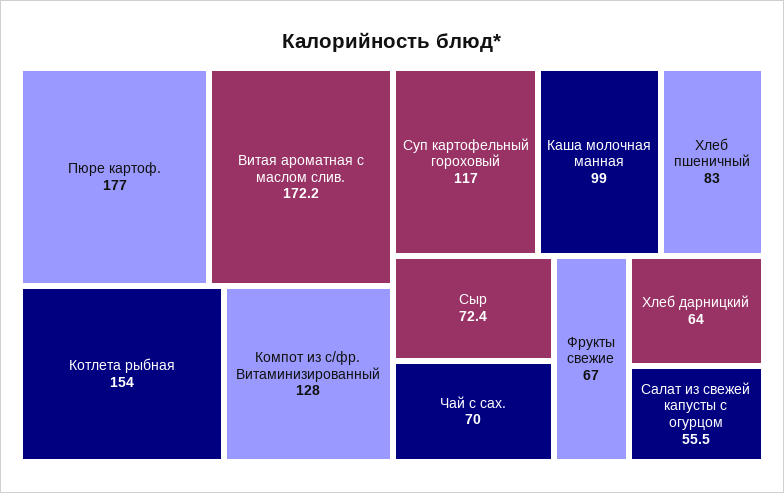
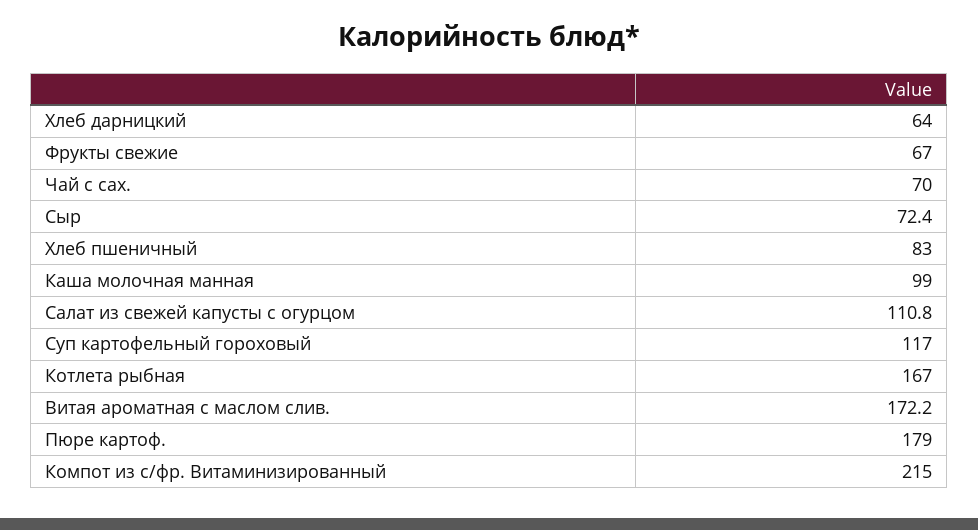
Пюре картоф.: 177 -> 179
Котлета рыбная: 154 -> 167
Компот из с/фр. Витаминизированный: 128 -> 215
Салат из свежей капусты с огурцом: 55.5 -> 110.8

